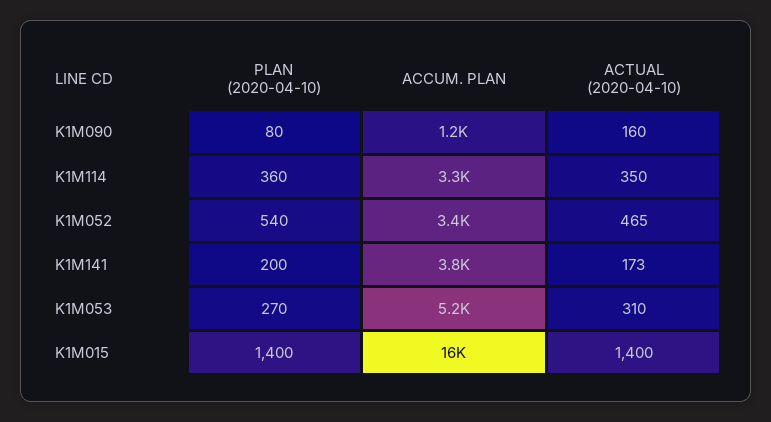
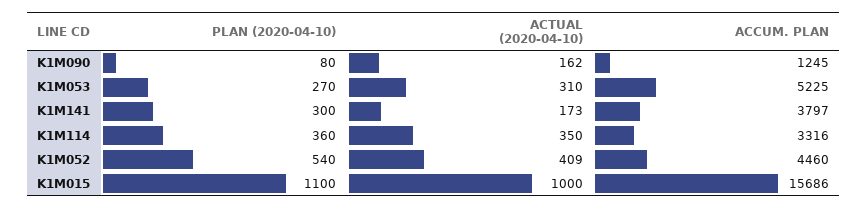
ACTUAL (2020-04-10), K1M090: 160 -> 162
ACCUM. PLAN, K1M052: 3400 -> 4460
ACTUAL (2020-04-10), K1M052: 465 -> 409
PLAN (2020-04-10), K1M141: 200 -> 300
PLAN (2020-04-10), K1M015: 1400 -> 1100
ACTUAL (2020-04-10), K1M015: 1400 -> 1000

